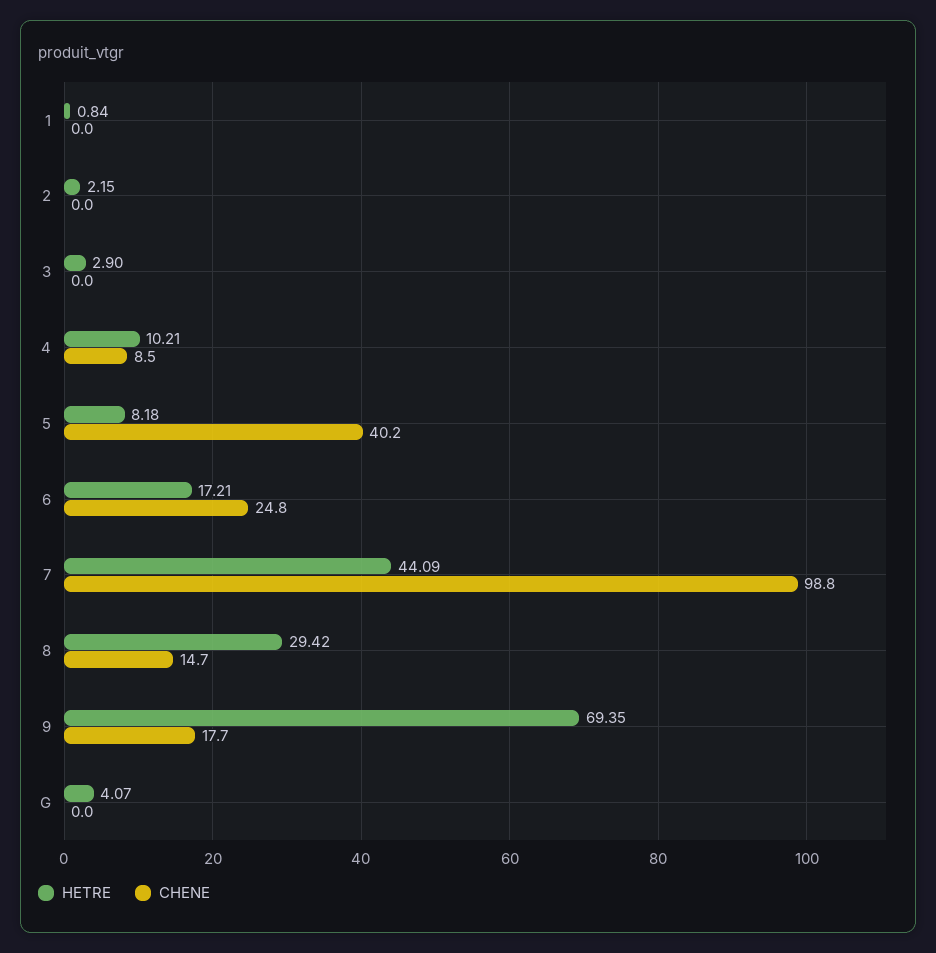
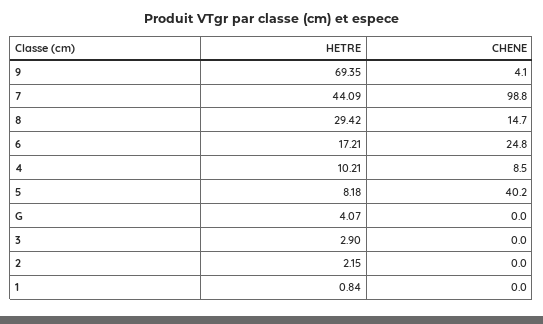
CHENE, 9: 17.7 -> 4.1

